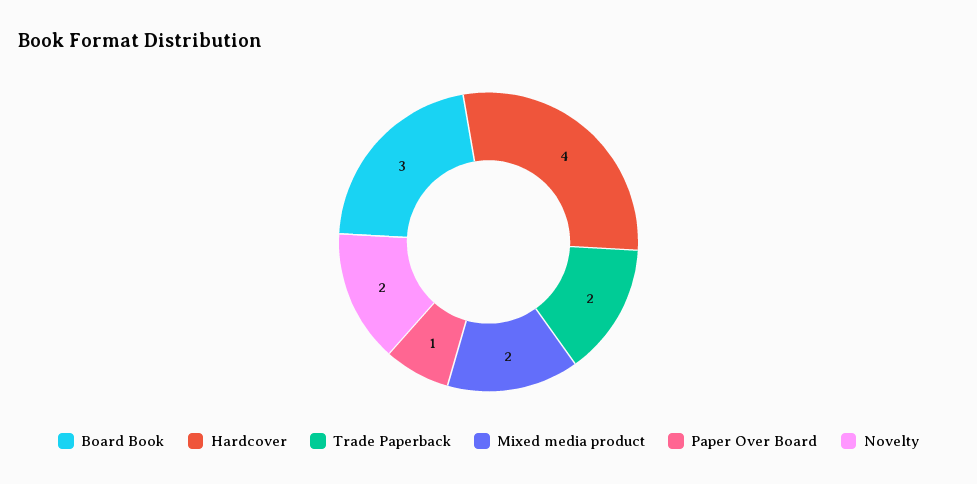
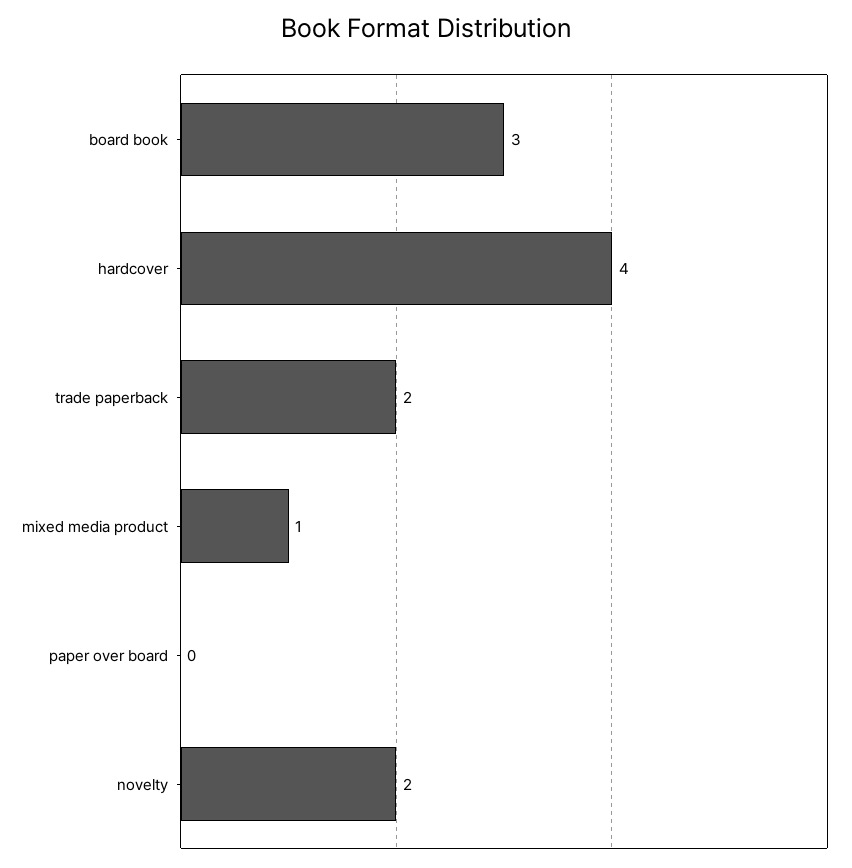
Mixed media product: 2 -> 1
Paper Over Board: 1 -> 0

